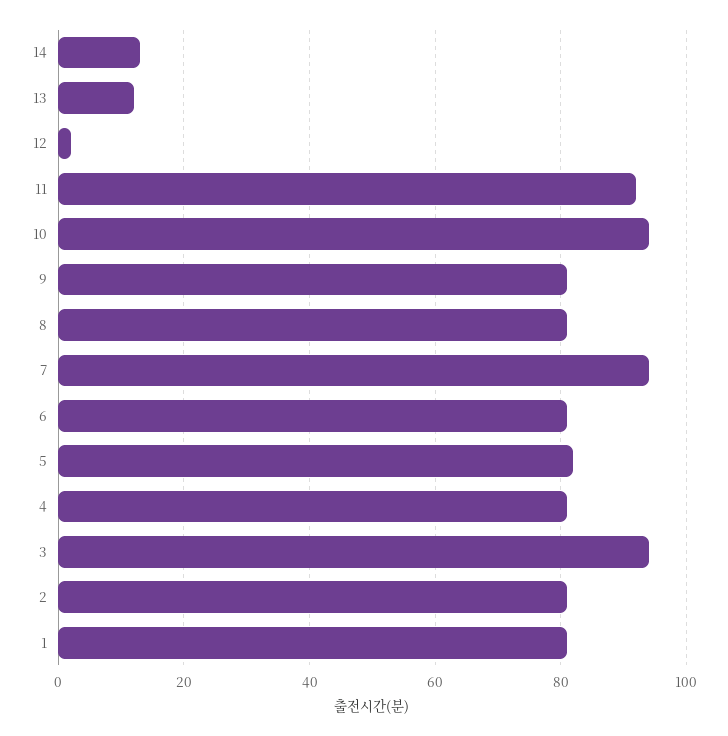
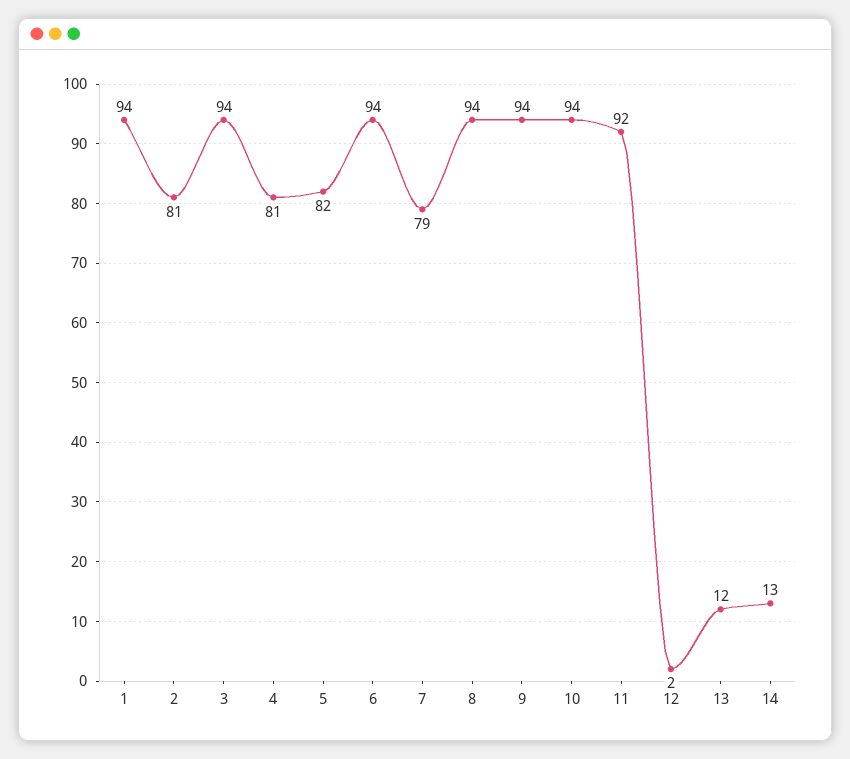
9: 80 -> 94
8: 80 -> 94
7: 95 -> 79
6: 80 -> 94
1: 80 -> 94

